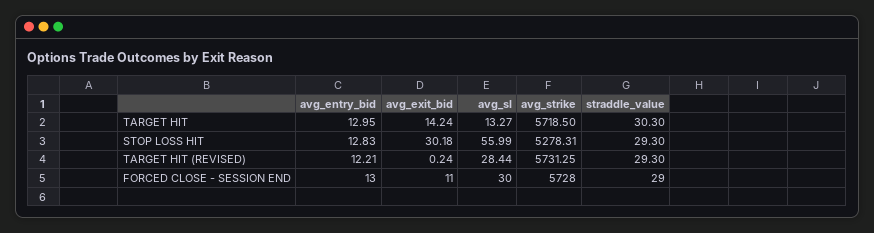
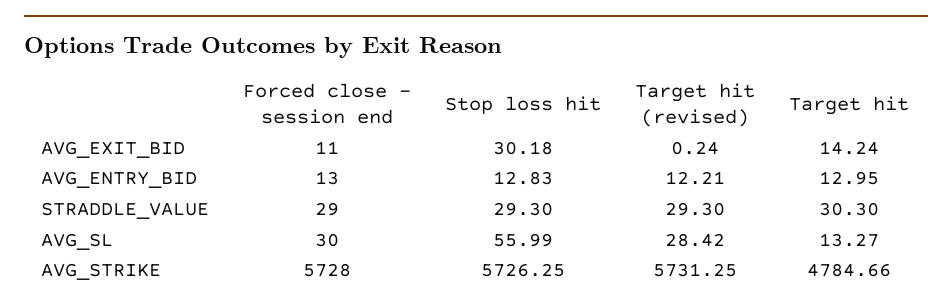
avg_strike, TARGET HIT: 5718.5 -> 4784.66
avg_strike, STOP LOSS HIT: 5278.31 -> 5726.25
avg_sl, TARGET HIT (REVISED): 28.44 -> 28.42

